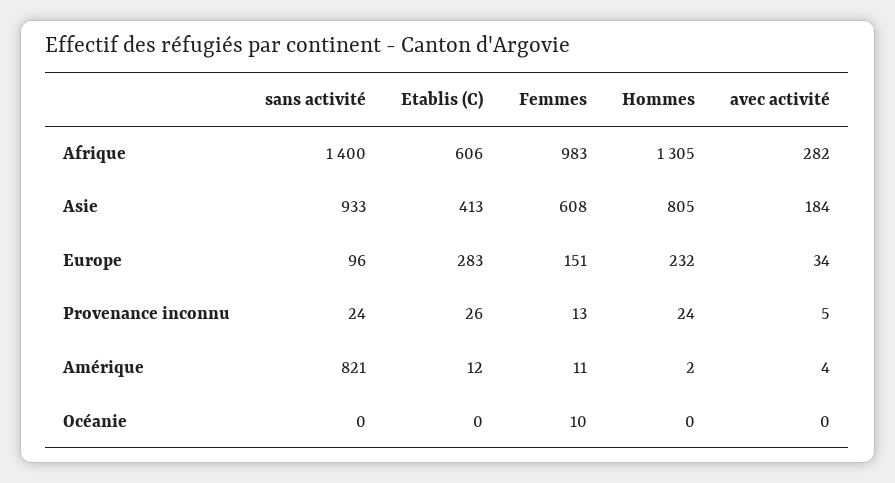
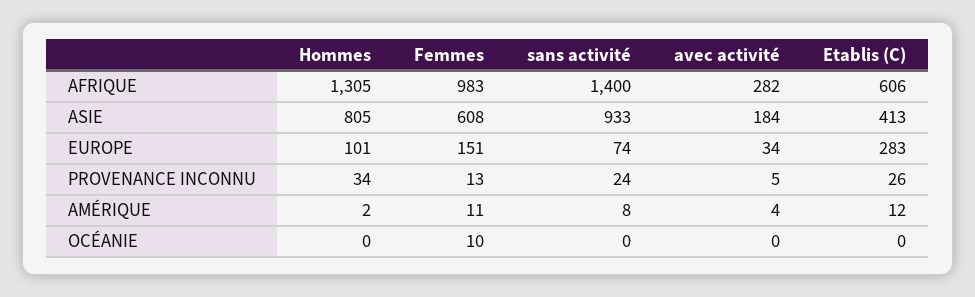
sans activité, Europe: 96 -> 74
Hommes, Europe: 232 -> 101
Hommes, Provenance inconnu: 24 -> 34
sans activité, Amérique: 821 -> 8

